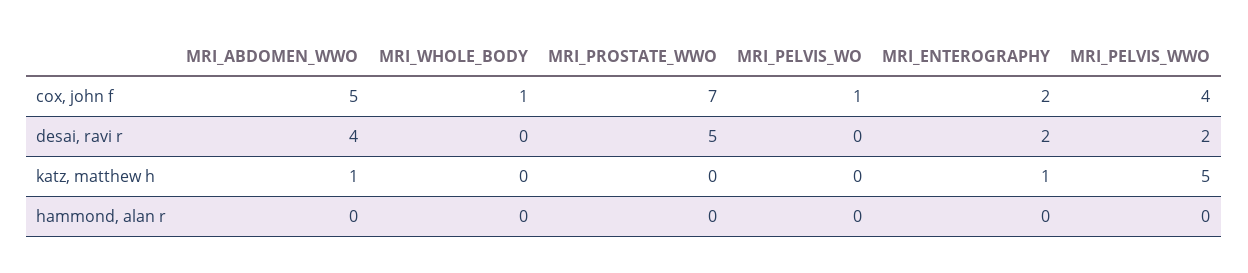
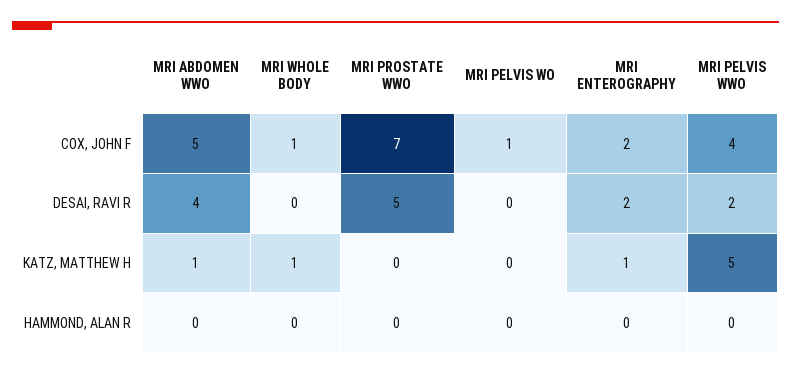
MRI_WHOLE_BODY, katz, matthew h: 0 -> 1

